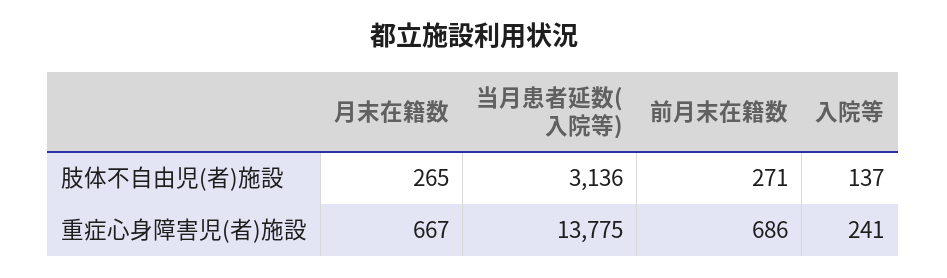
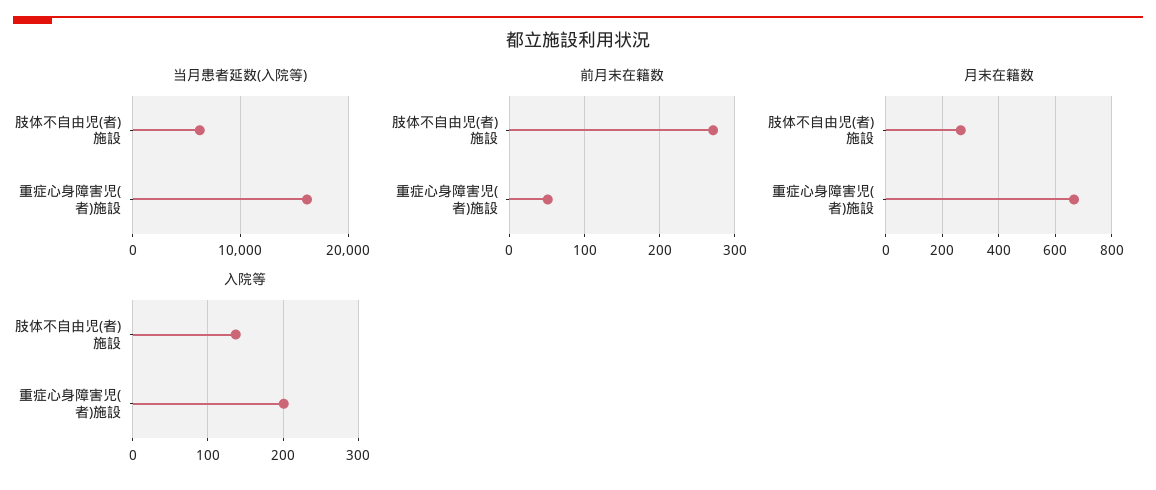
当月患者延数(入院等), 肢体不自由児(者)施設: 3136 -> 6000
当月患者延数(入院等), 重症心身障害児(者)施設: 13775 -> 16000
前月末在籍数, 重症心身障害児(者)施設: 686 -> 50
入院等, 重症心身障害児(者)施設: 241 -> 200

